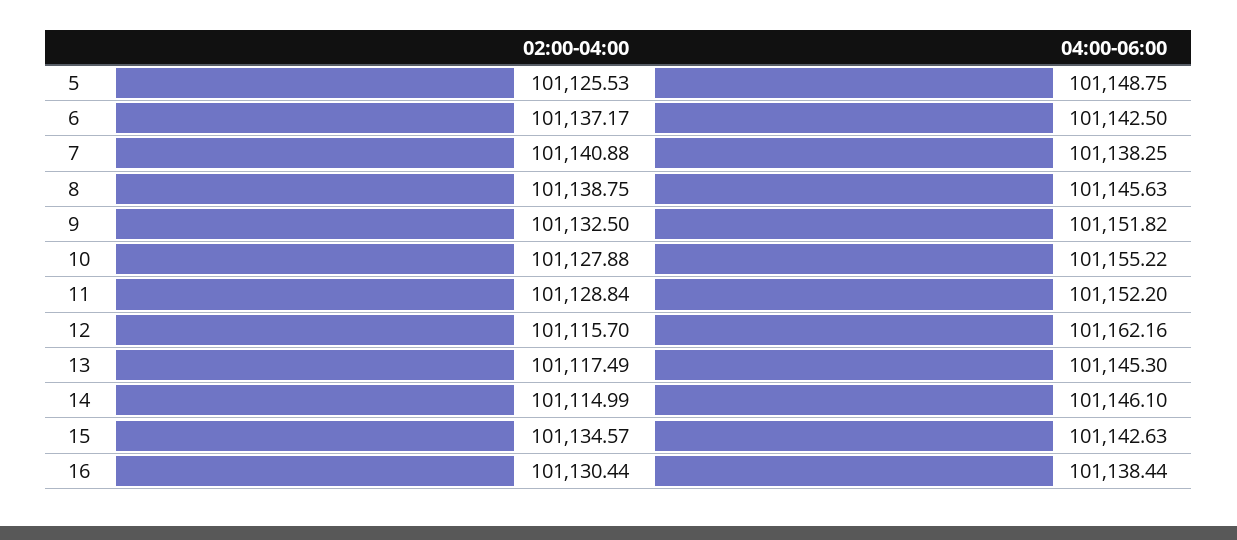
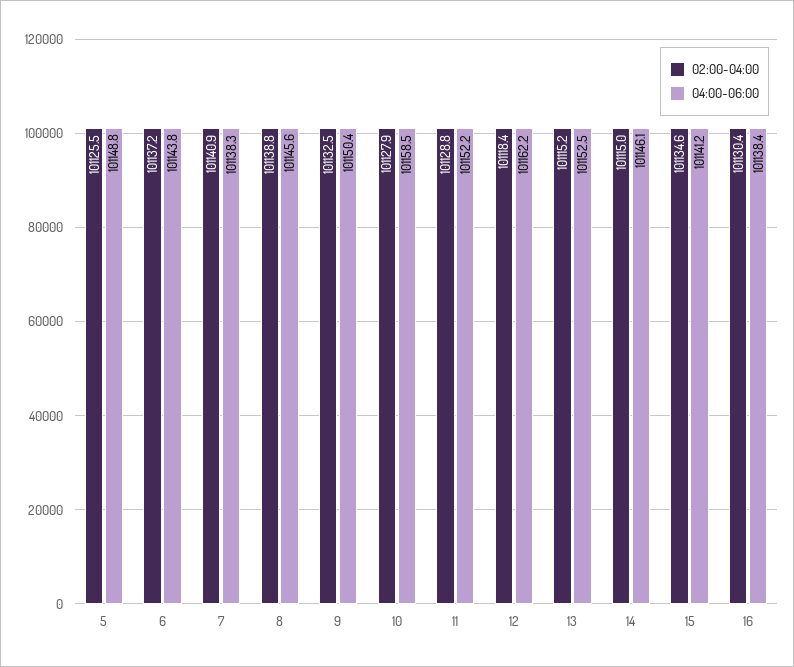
04:00-06:00, 6: 101142.5 -> 101143.8
04:00-06:00, 9: 101151.82 -> 101150.4
04:00-06:00, 10: 101155.22 -> 101158.5
02:00-04:00, 12: 101115.7 -> 101118.4
02:00-04:00, 13: 101117.49 -> 101115.2
04:00-06:00, 13: 101145.3 -> 101152.5
04:00-06:00, 15: 101142.63 -> 101141.2

